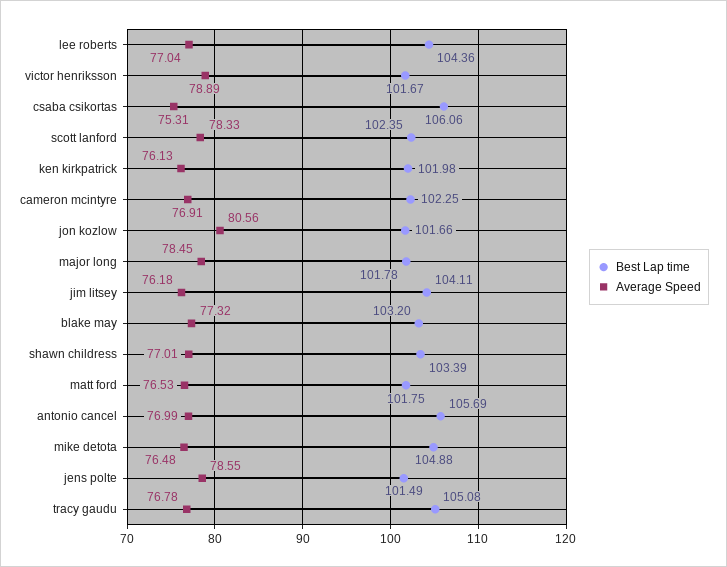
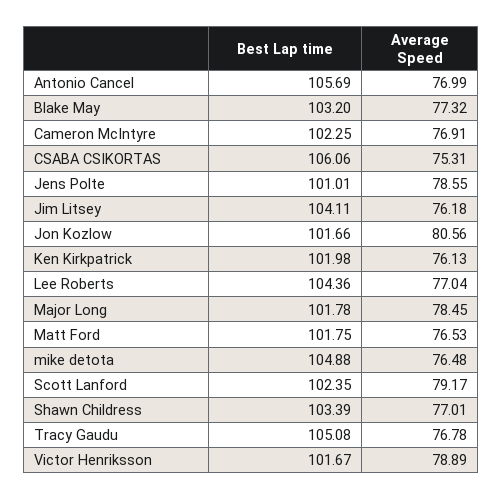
Average Speed, scott lanford: 78.33 -> 79.17
Best Lap time, jens polte: 101.49 -> 101.01

